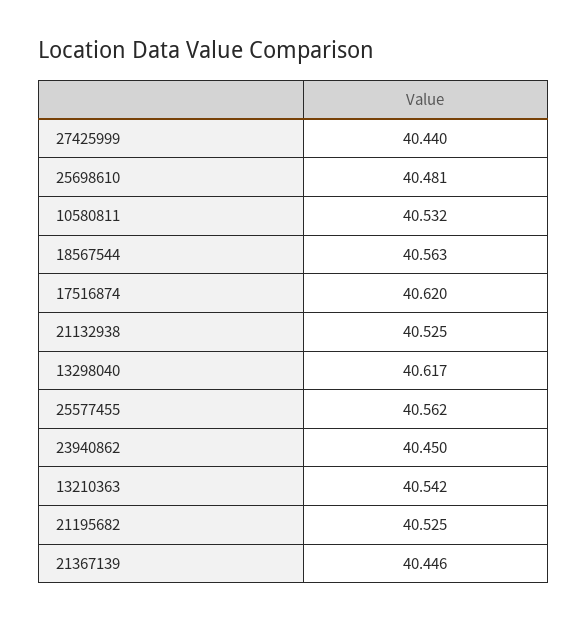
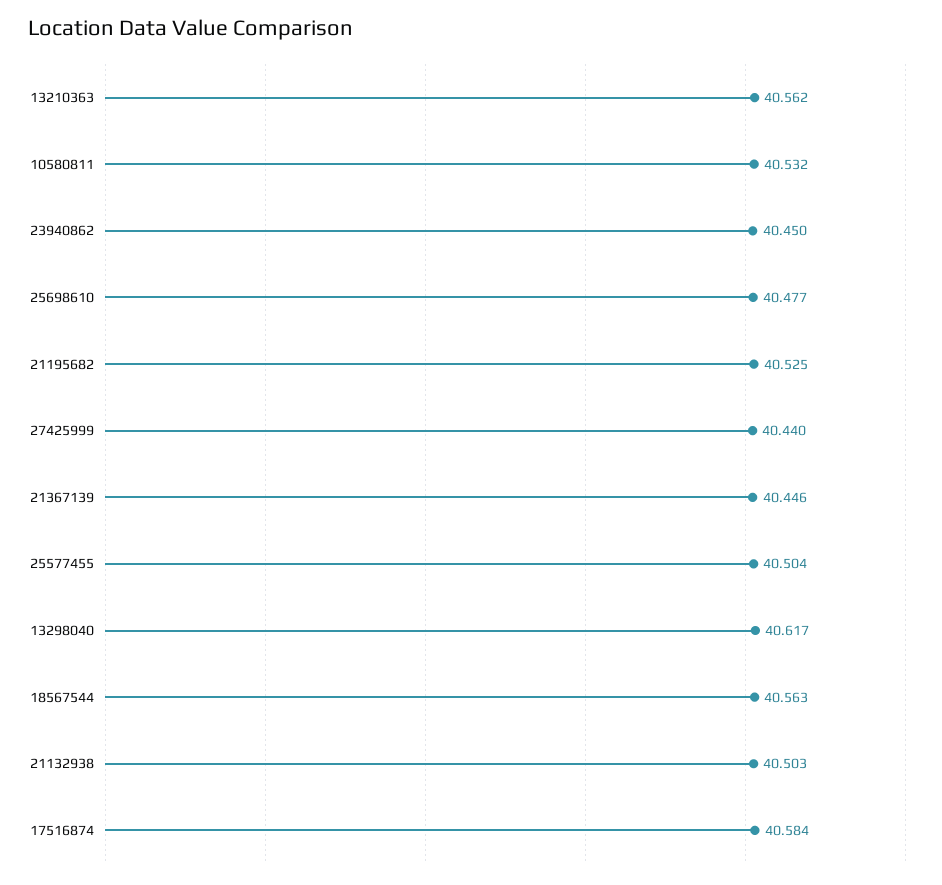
25698610: 40.481 -> 40.477
17516874: 40.62 -> 40.584
21132938: 40.525 -> 40.503
25577455: 40.562 -> 40.504
13210363: 40.542 -> 40.562

